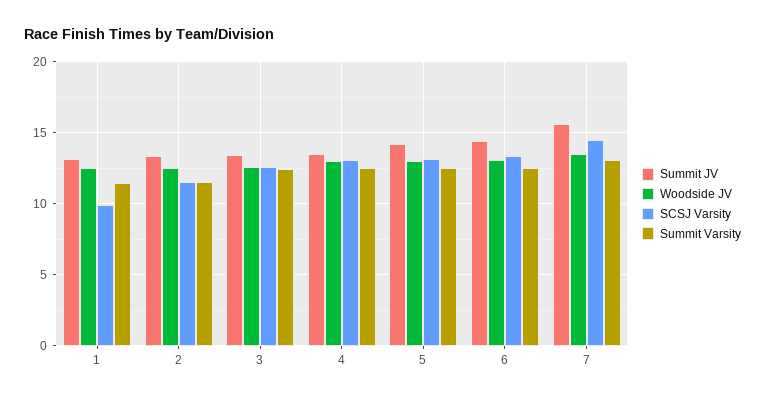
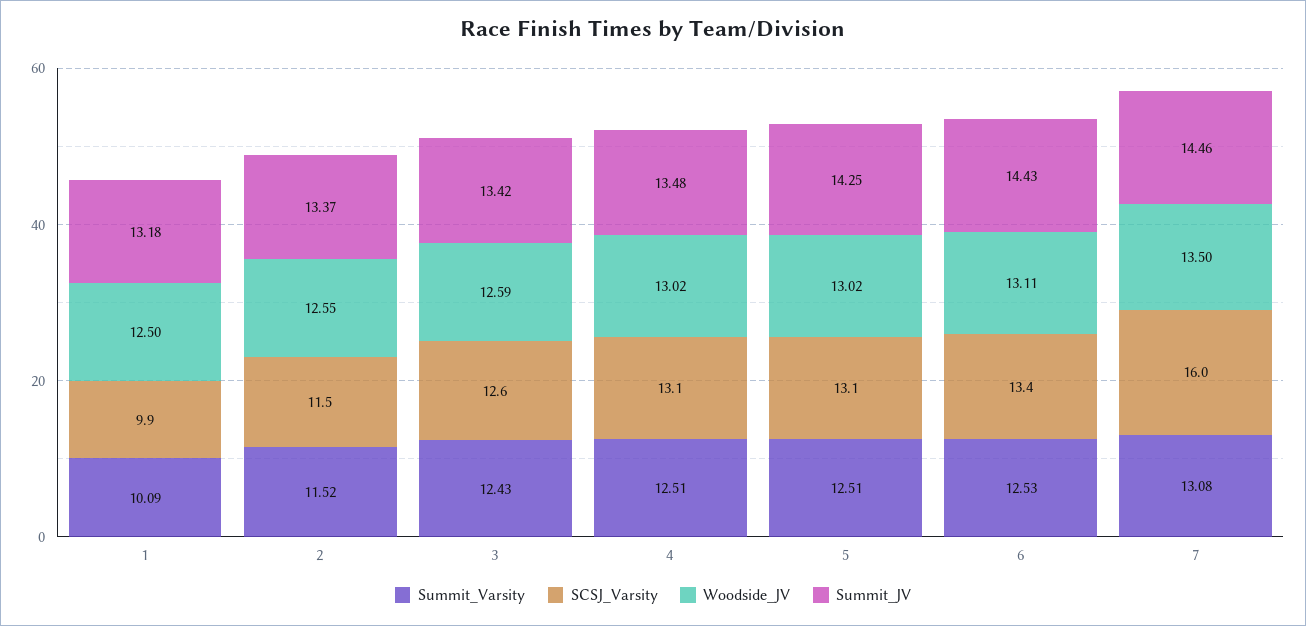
Summit Varsity, 1: 11.5 -> 10.09
Summit JV, 7: 15.5 -> 14.46
SCSJ Varsity, 7: 14.5 -> 16

